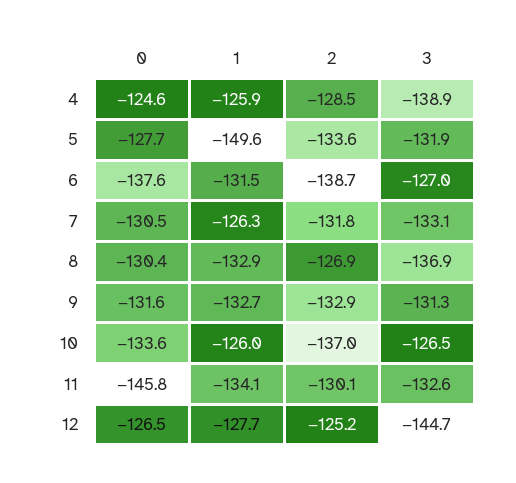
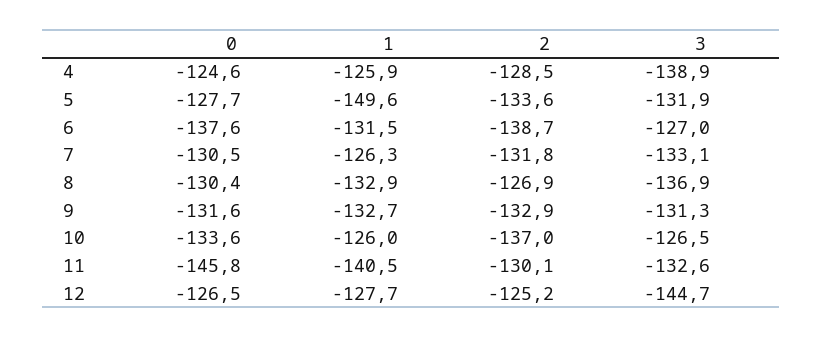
1, 11: -134.1 -> -140.5

